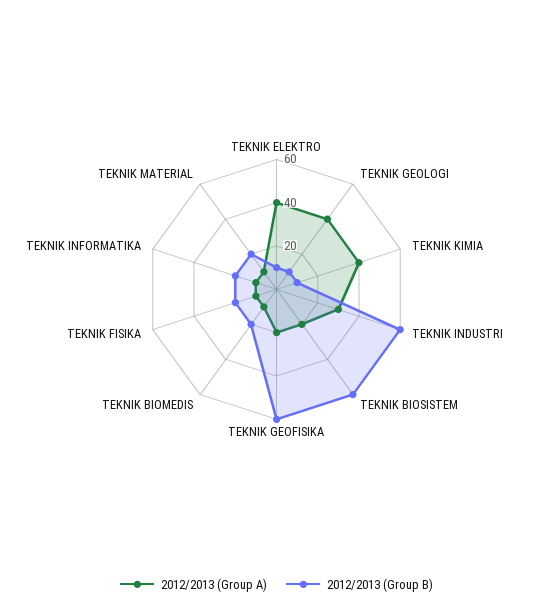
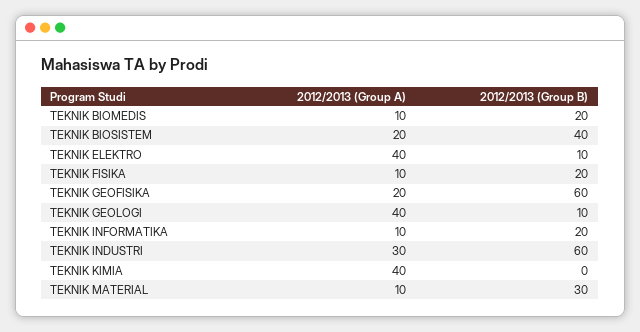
2012/2013 (Group B), TEKNIK KIMIA: 10 -> 0
2012/2013 (Group B), TEKNIK BIOSISTEM: 60 -> 40
2012/2013 (Group B), TEKNIK MATERIAL: 20 -> 30

